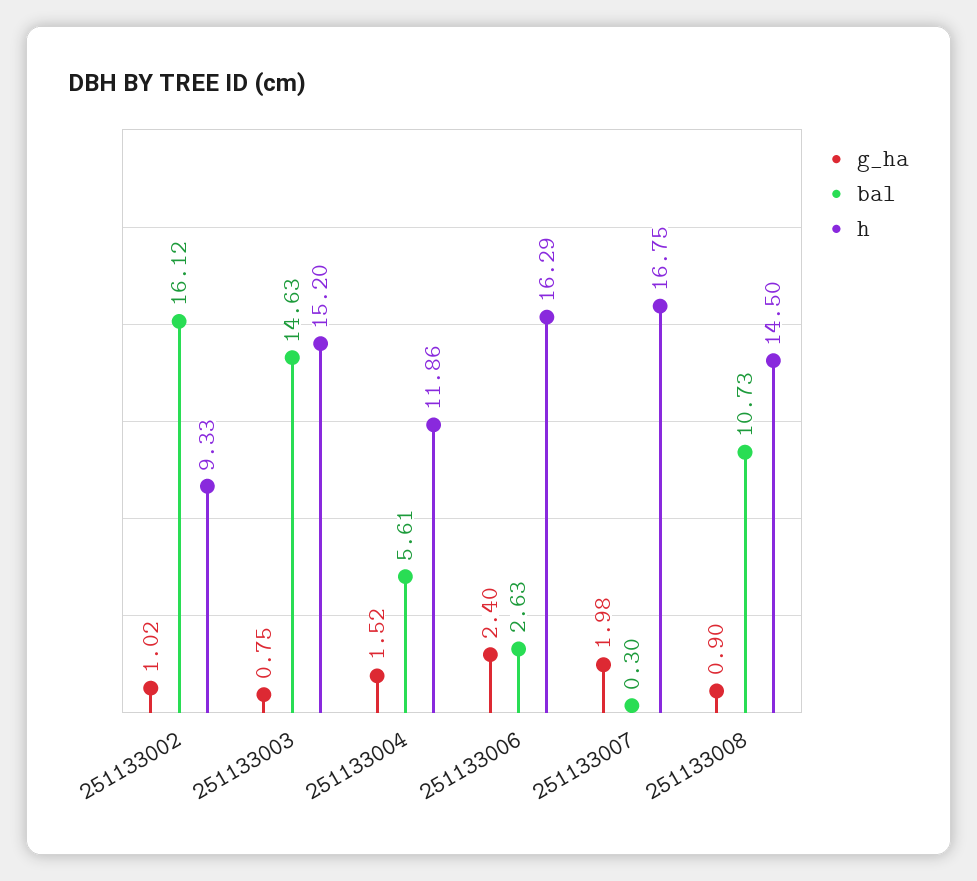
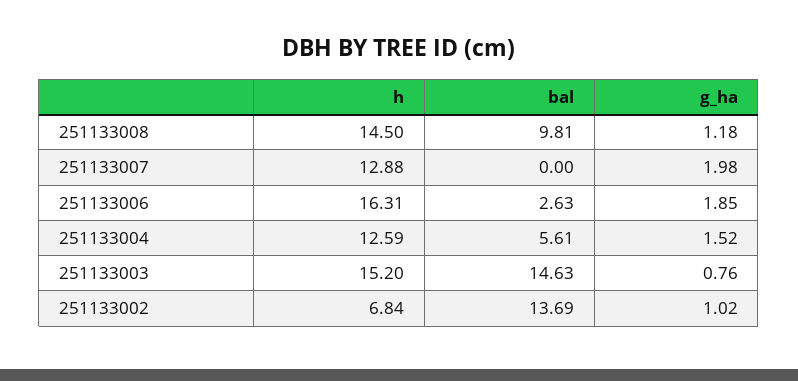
bal, 251133002: 16.12 -> 13.69
h, 251133002: 9.33 -> 6.84
g_ha, 251133003: 0.75 -> 0.76
h, 251133004: 11.86 -> 12.59
g_ha, 251133006: 2.4 -> 1.85
h, 251133006: 16.29 -> 16.31
bal, 251133007: 0.3 -> 0
h, 251133007: 16.75 -> 12.88
g_ha, 251133008: 0.9 -> 1.18
bal, 251133008: 10.73 -> 9.81

